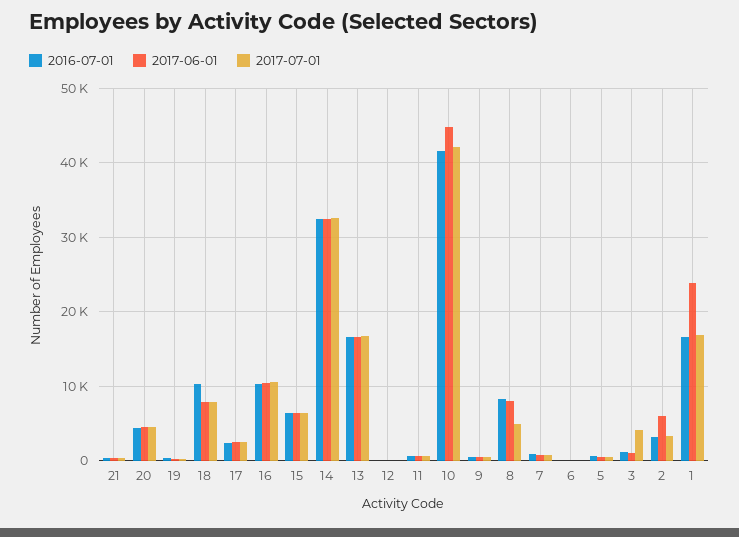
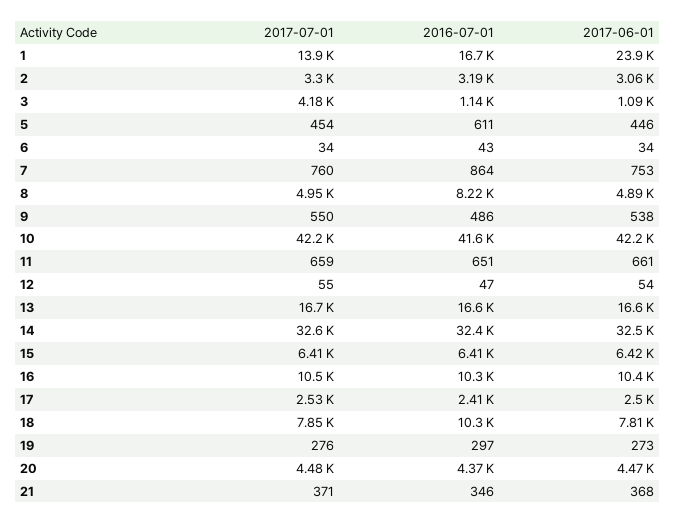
2017-06-01, 10: 45000 -> 42200
2017-06-01, 8: 8000 -> 4890
2017-06-01, 2: 6000 -> 3060
2017-07-01, 1: 17000 -> 13900

